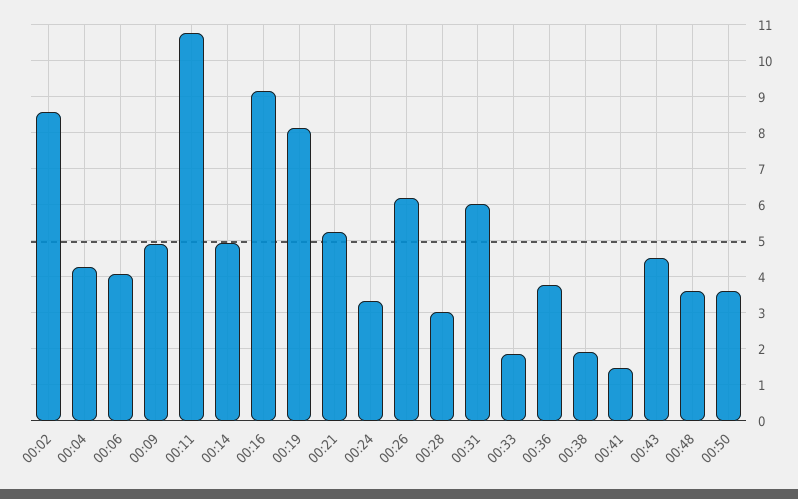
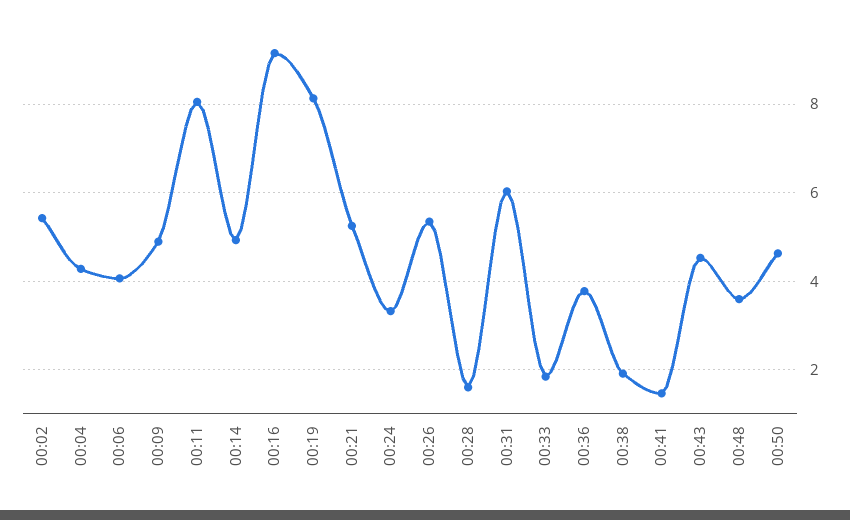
00:02: 8.6 -> 5.4
00:11: 10.8 -> 8
00:26: 6.2 -> 5.4
00:28: 3 -> 1.6
00:50: 3.6 -> 4.6

